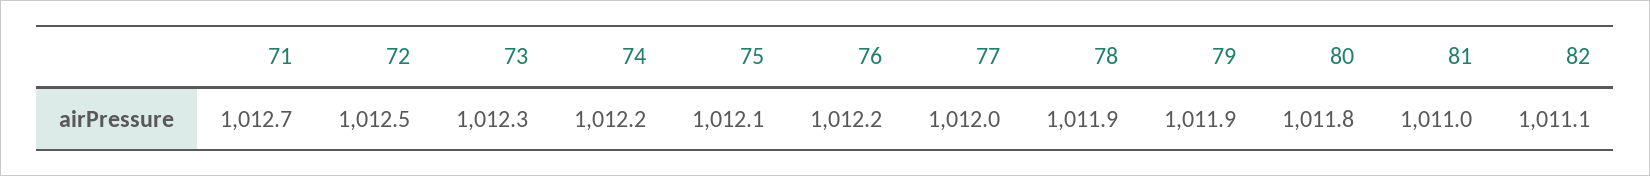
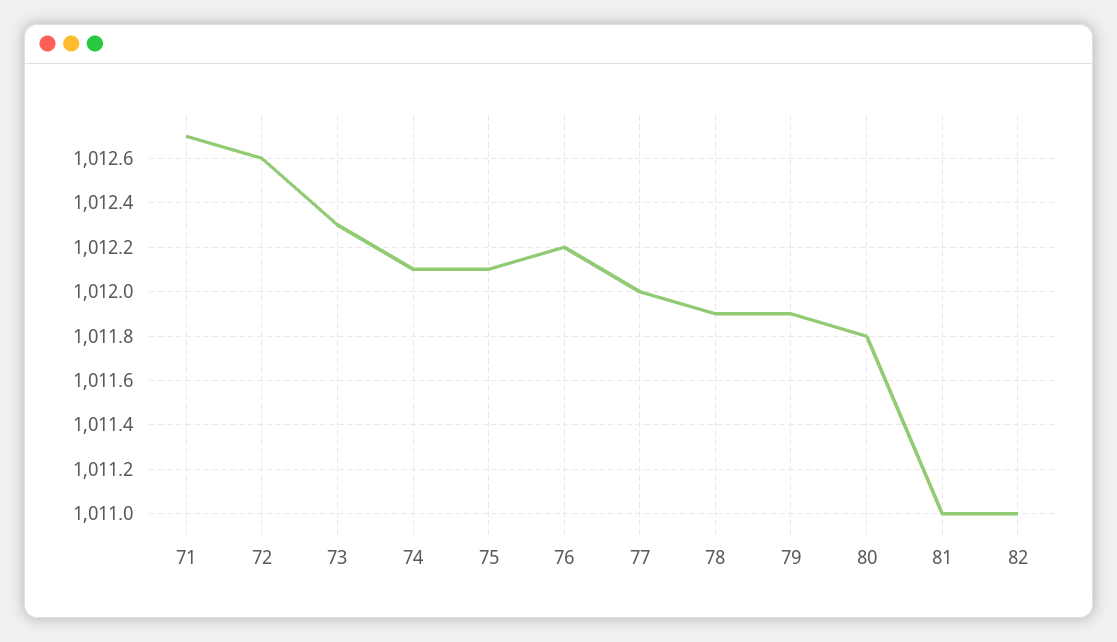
72: 1012.5 -> 1012.6
74: 1012.2 -> 1012.1
82: 1011.1 -> 1011

